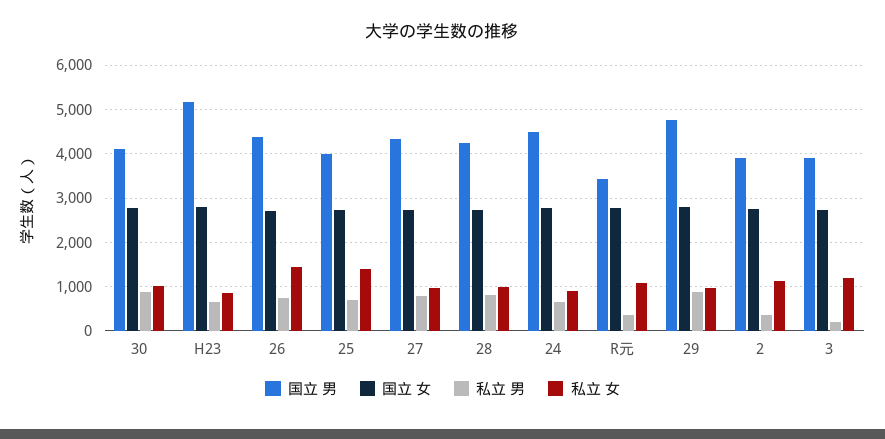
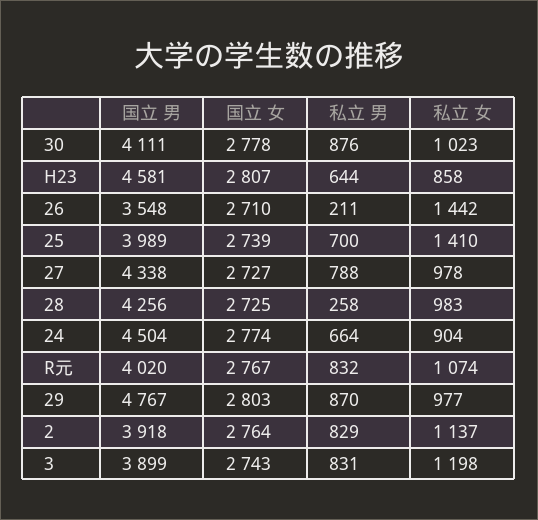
国立 男, H23: 5200 -> 4581
国立 男, 26: 4400 -> 3548
私立 男, 26: 800 -> 211
私立 男, 28: 800 -> 258
国立 男, R元: 3400 -> 4020
私立 男, R元: 400 -> 832
私立 男, 2: 400 -> 829
私立 男, 3: 200 -> 831

